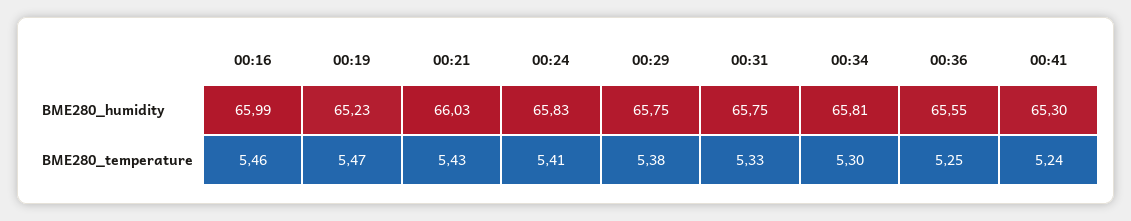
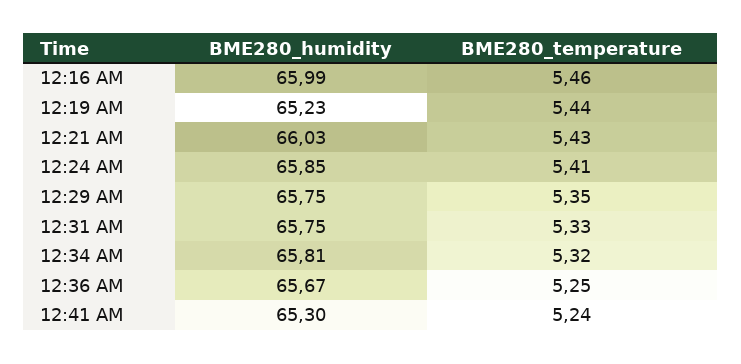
00:24, BME280_humidity: 65.83 -> 65.85
00:36, BME280_humidity: 65.55 -> 65.67
00:19, BME280_temperature: 5.47 -> 5.44
00:29, BME280_temperature: 5.38 -> 5.35
00:34, BME280_temperature: 5.3 -> 5.32

